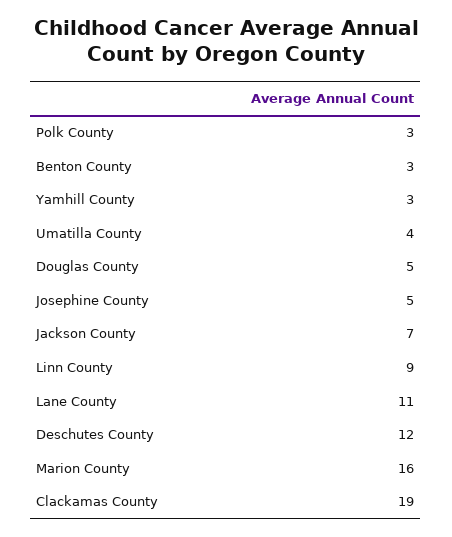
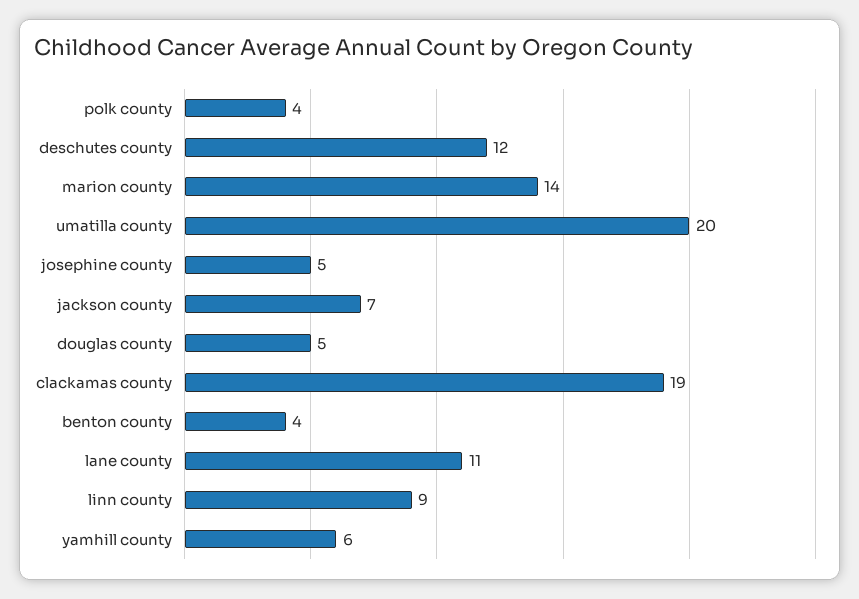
Polk County: 3 -> 4
Benton County: 3 -> 4
Yamhill County: 3 -> 6
Umatilla County: 4 -> 20
Marion County: 16 -> 14

